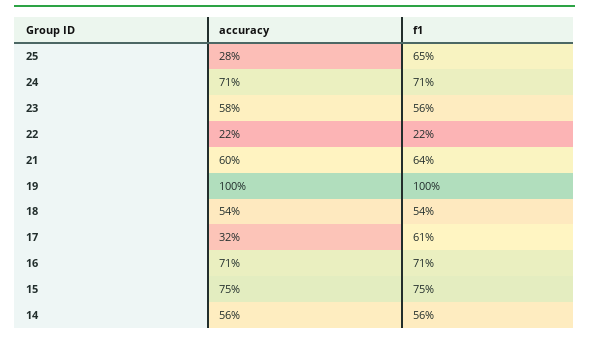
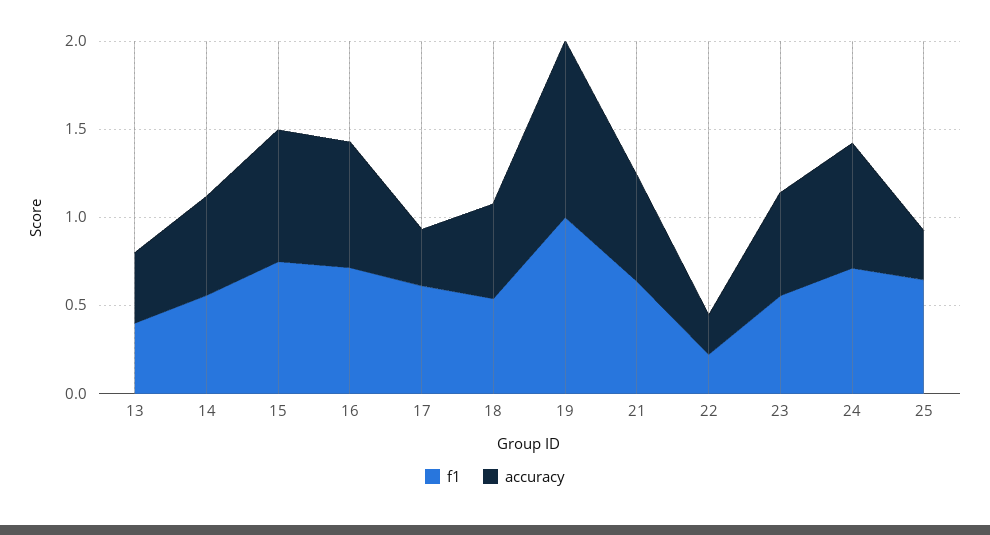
f1, 13: none -> 0.4
accuracy, 13: none -> 0.4

